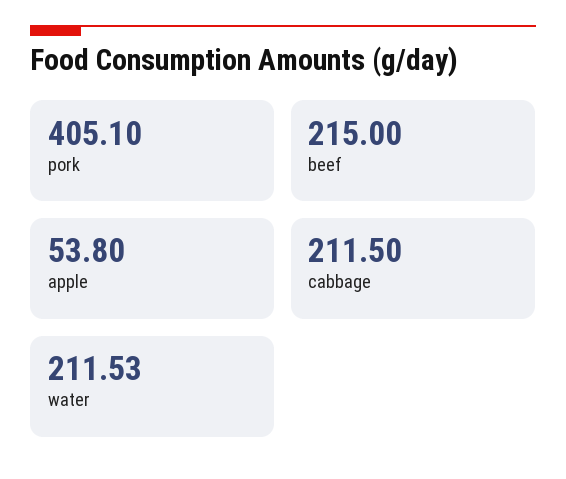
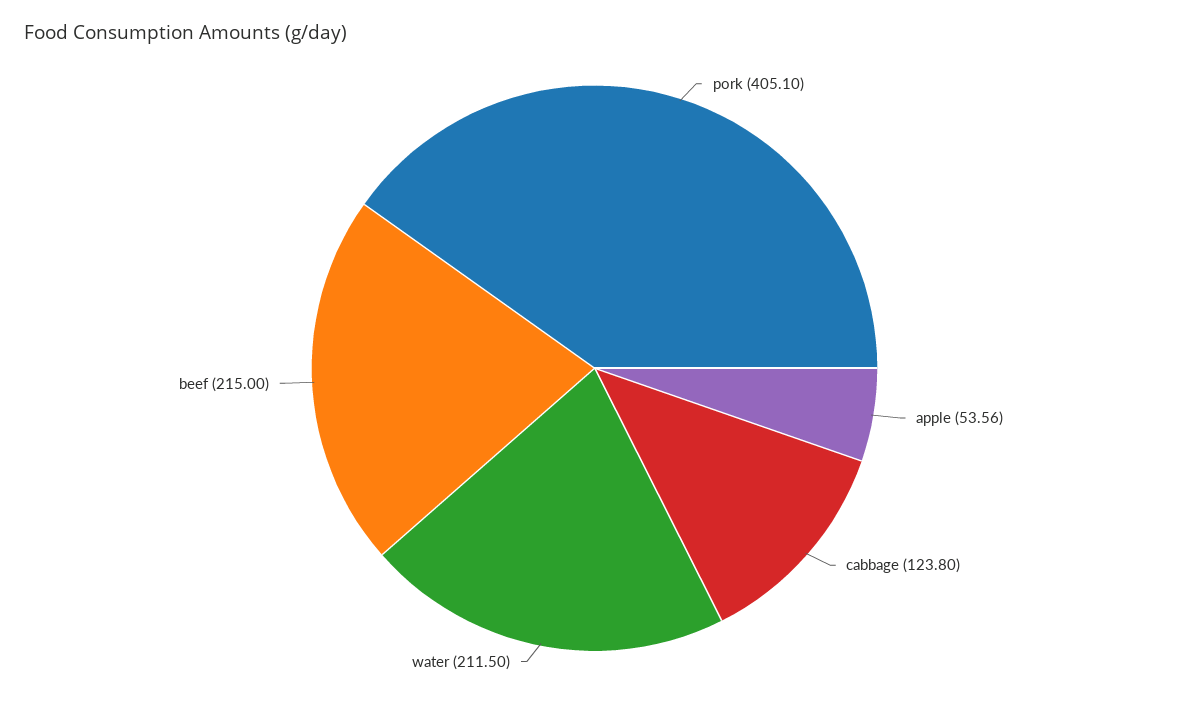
apple: 53.8 -> 53.56
cabbage: 211.5 -> 123.8
water: 211.53 -> 211.5

